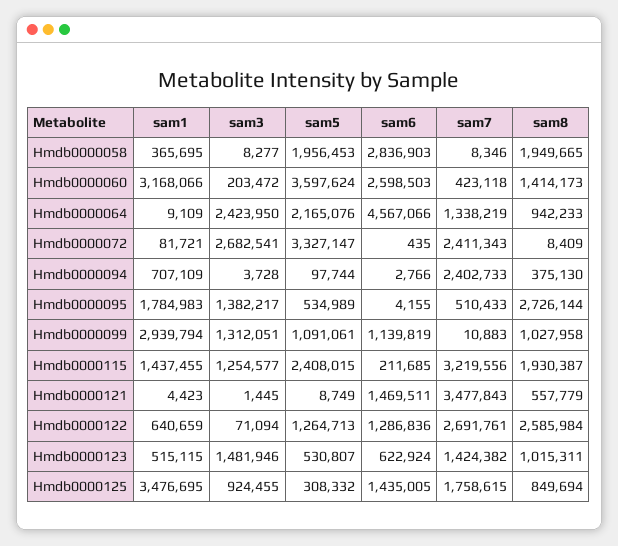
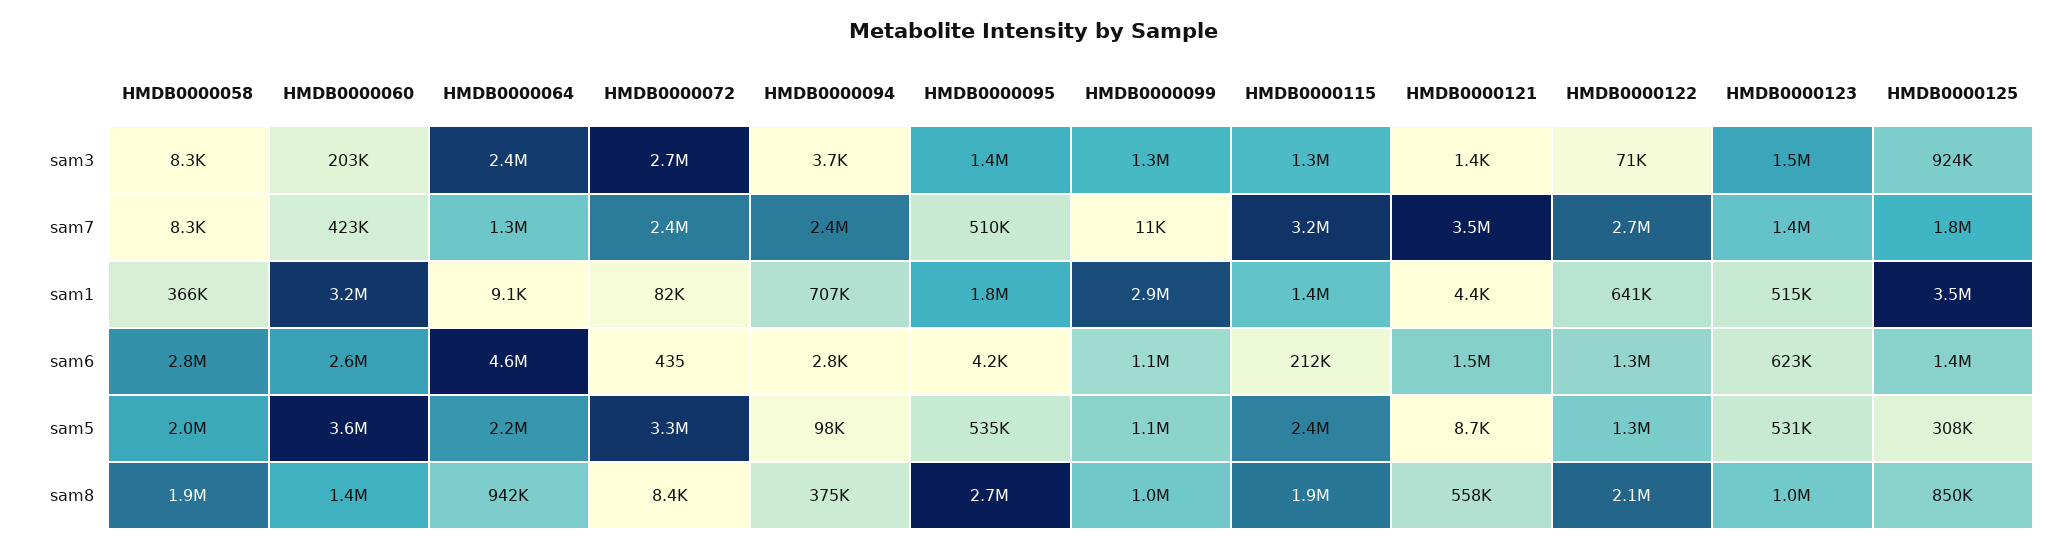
sam8, Hmdb0000122: 2585984 -> 2100000

